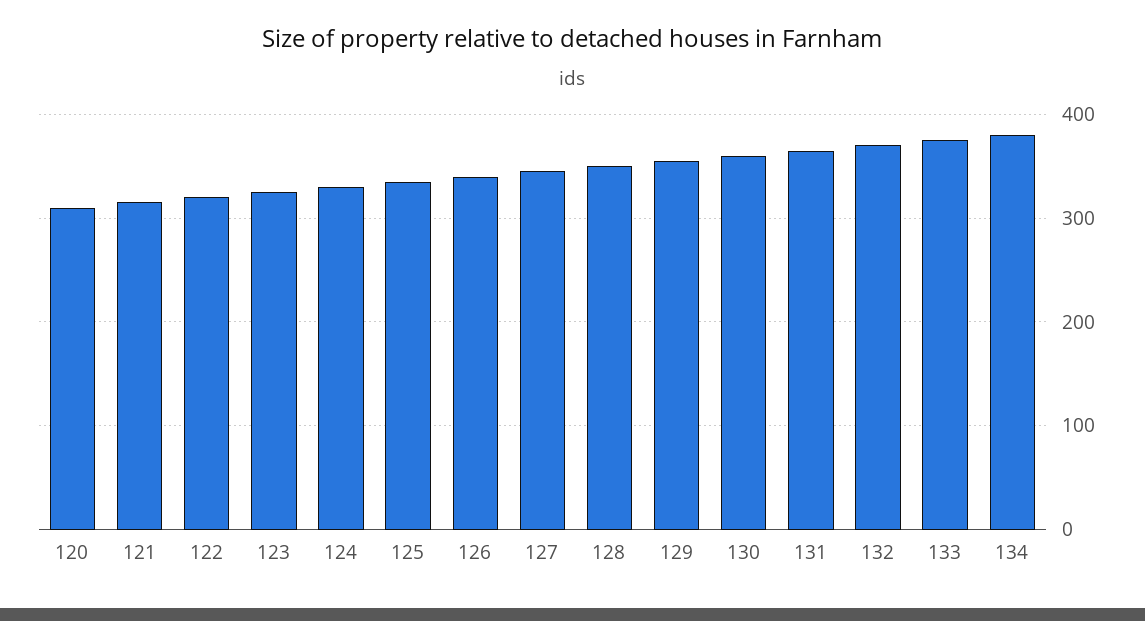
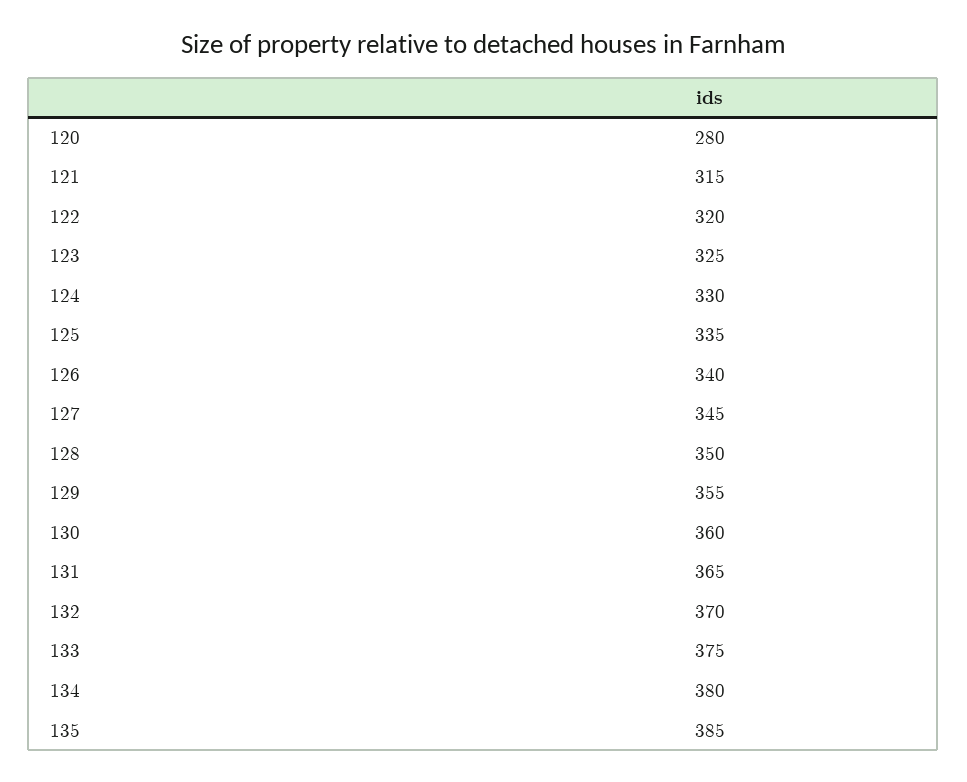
120: 310 -> 280
135: none -> 385

